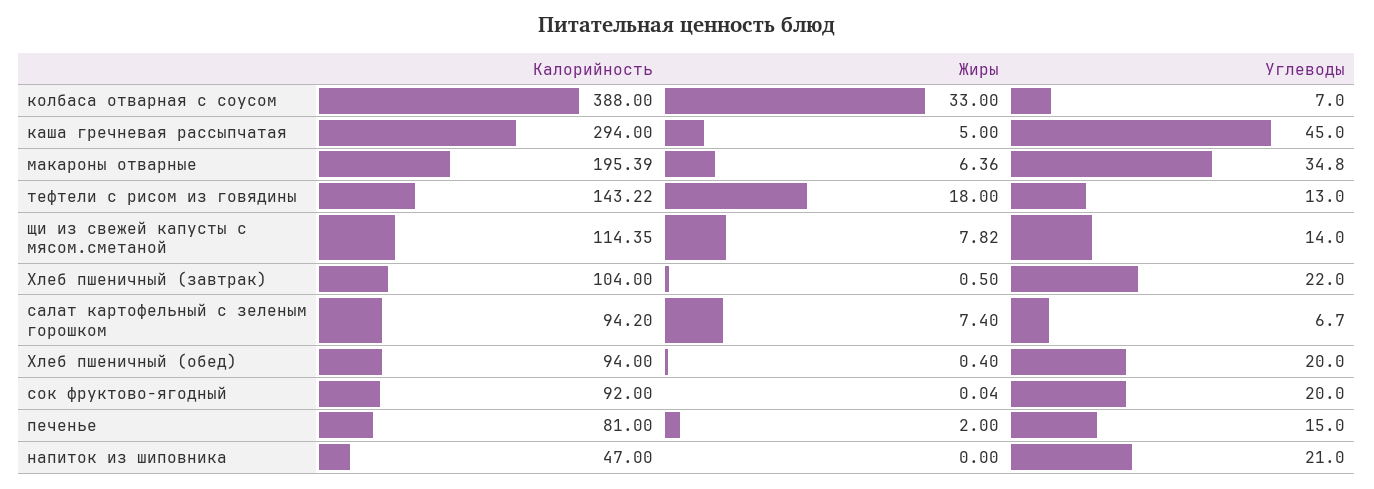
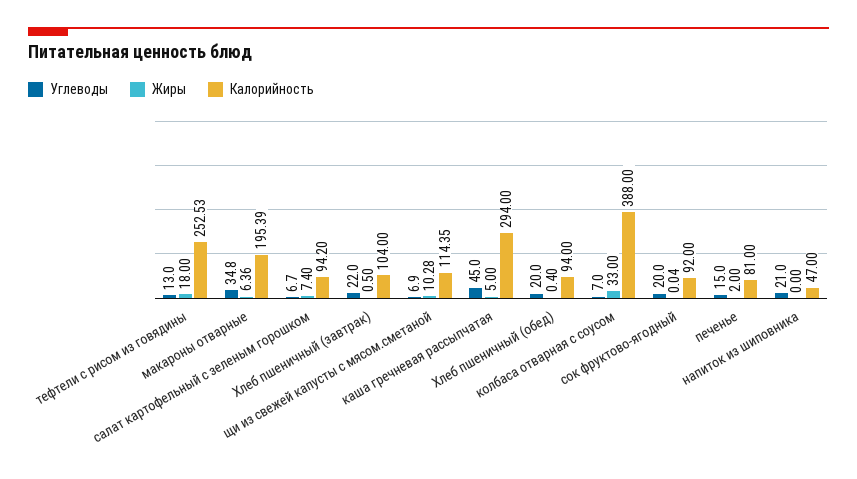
Калорийность, тефтели с рисом из говядины: 143.22 -> 252.53
Жиры, щи из свежей капусты с мясом.сметаной: 7.82 -> 10.28
Углеводы, щи из свежей капусты с мясом.сметаной: 14 -> 6.9

